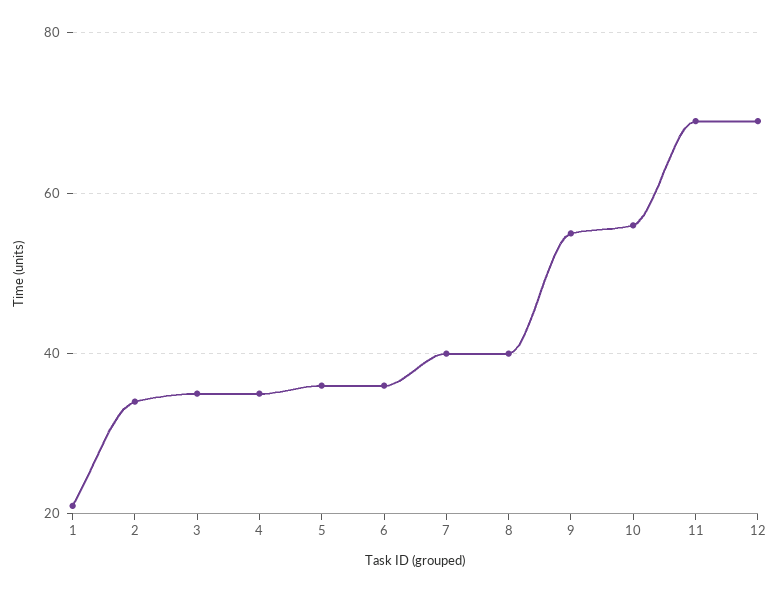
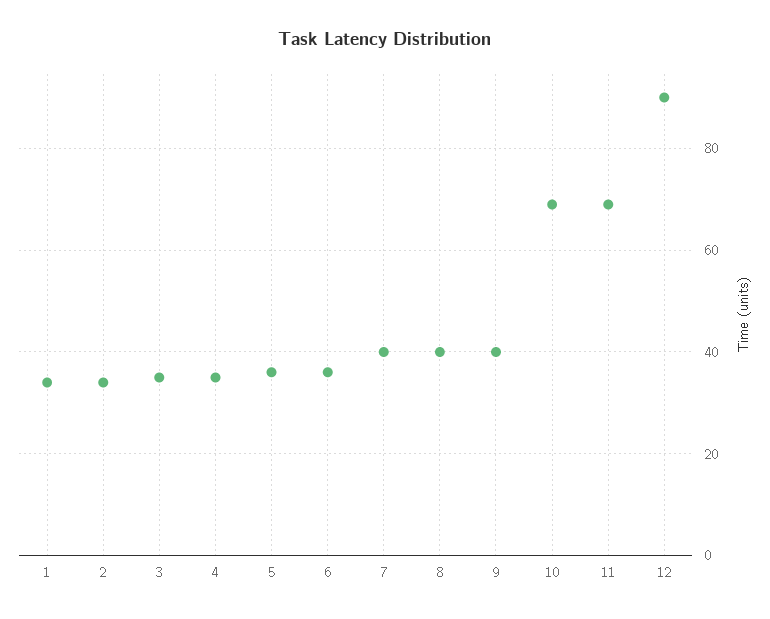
1: 20 -> 35
9: 55 -> 40
10: 55 -> 70
12: 70 -> 90

